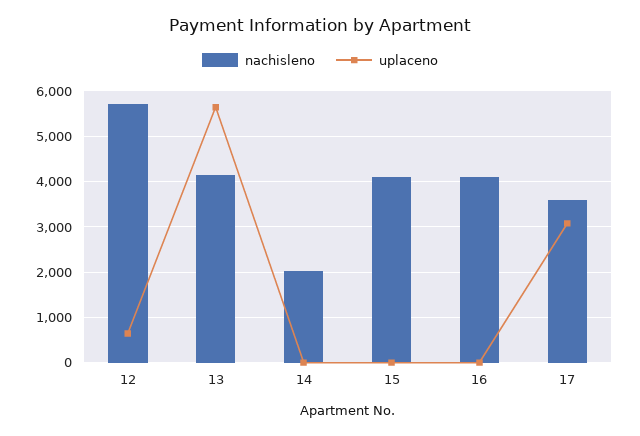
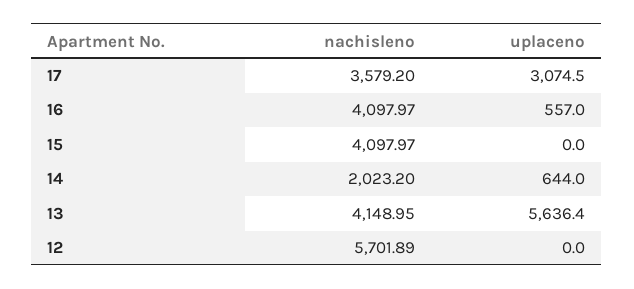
uplaceno, 12: 600 -> 0
uplaceno, 14: 0 -> 644
uplaceno, 16: 0 -> 557

